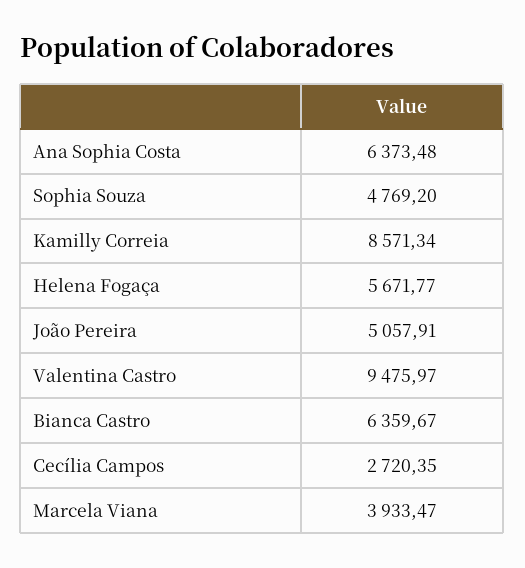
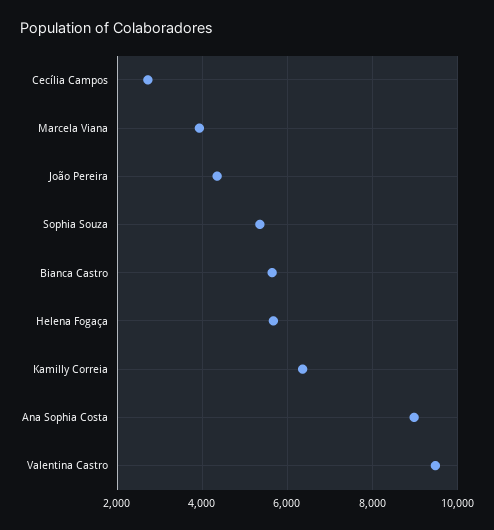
Ana Sophia Costa: 6373.48 -> 9000
Sophia Souza: 4769.2 -> 5400
Kamilly Correia: 8571.34 -> 6400
João Pereira: 5057.91 -> 4400
Bianca Castro: 6359.67 -> 5600

